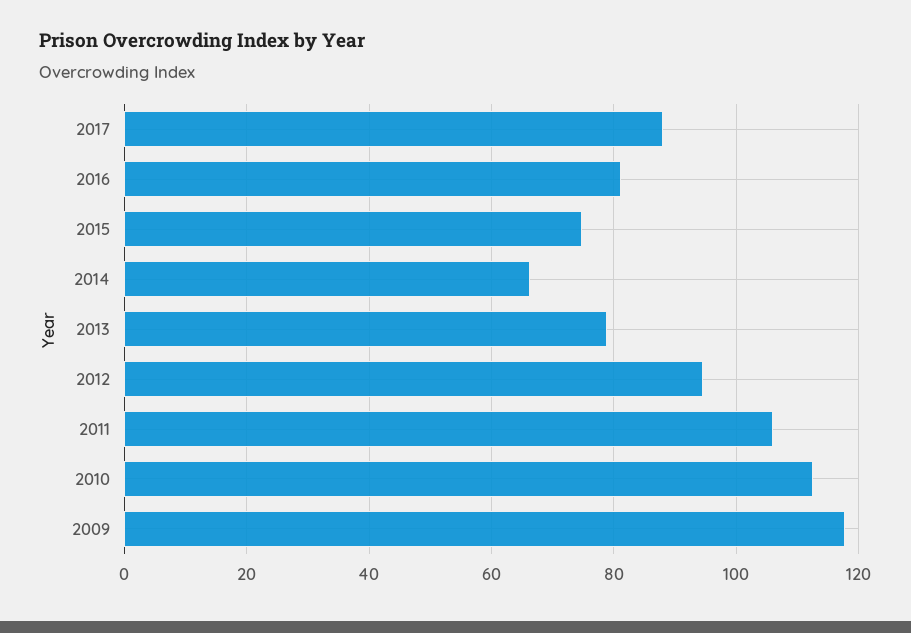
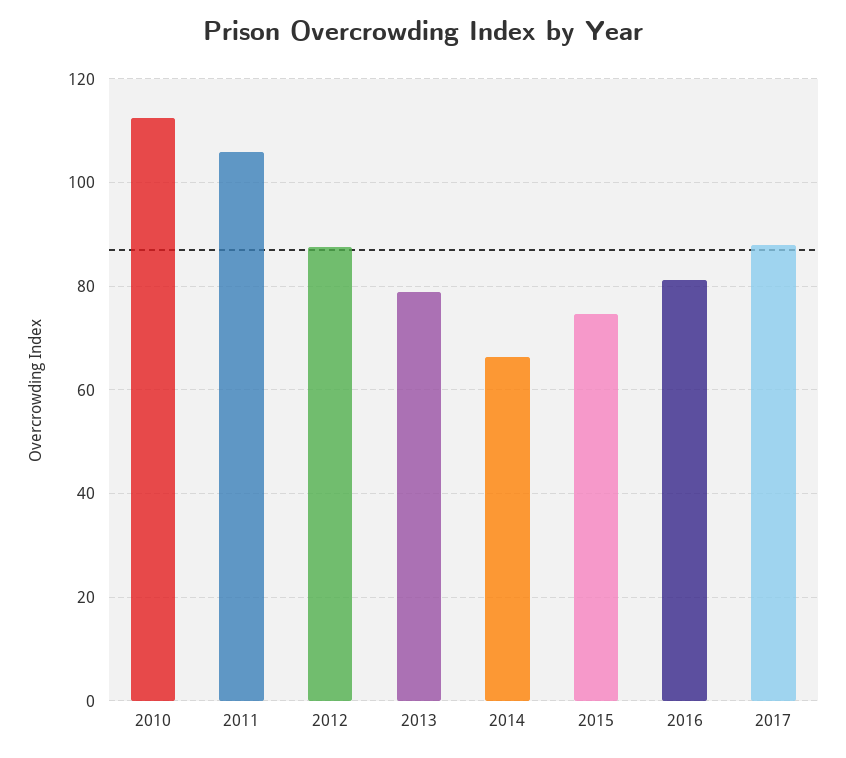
2012: 94 -> 88
2009: 118 -> none

